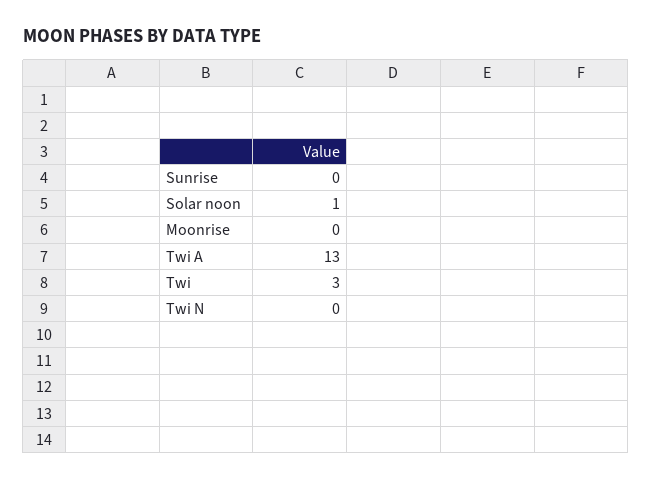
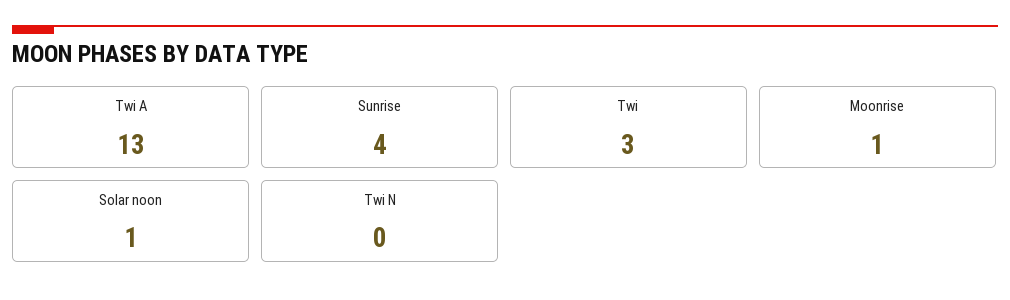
Sunrise: 0 -> 4
Moonrise: 0 -> 1

